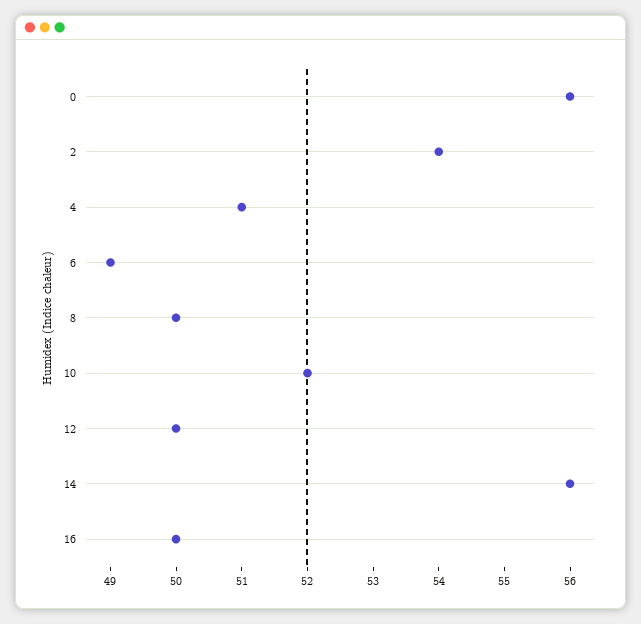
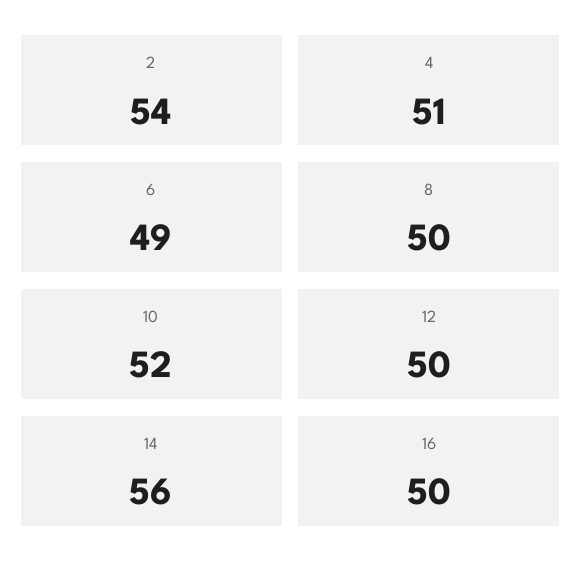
0: 56 -> none

